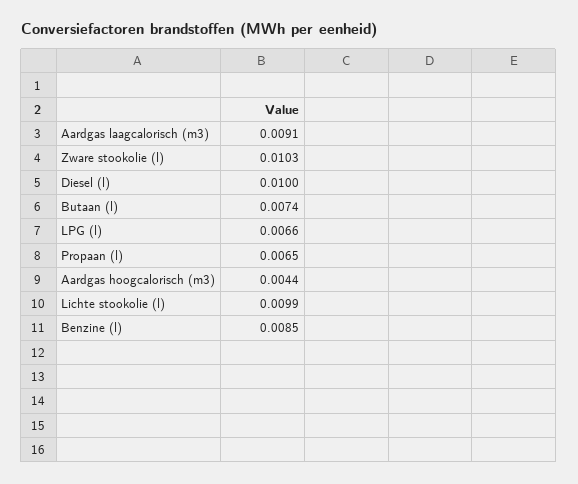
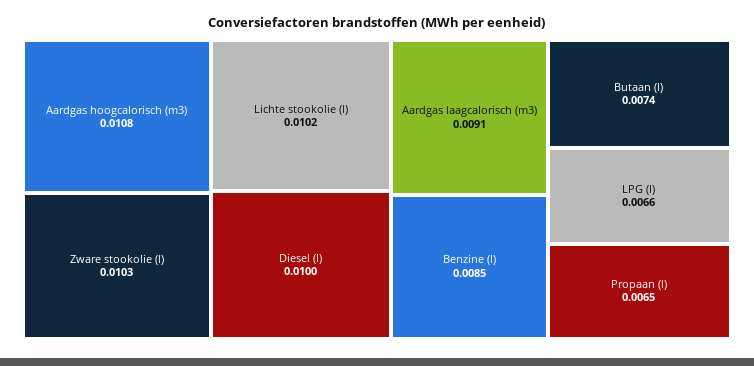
Aardgas hoogcalorisch (m3): 0.0044 -> 0.0108
Lichte stookolie (l): 0.0099 -> 0.0102

